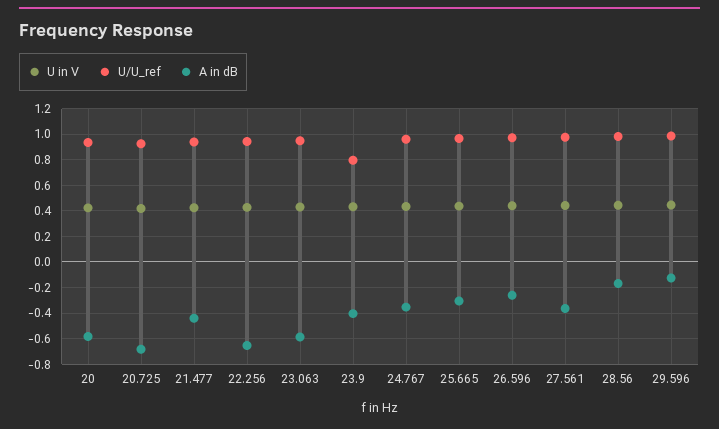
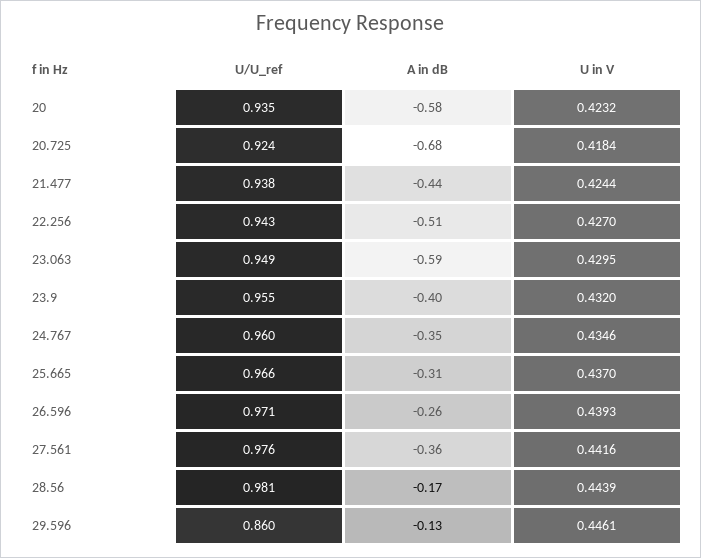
A in dB, 22.256: -0.65 -> -0.51
U/U_ref, 23.9: 0.8 -> 0.955
U/U_ref, 29.596: 1 -> 0.86

